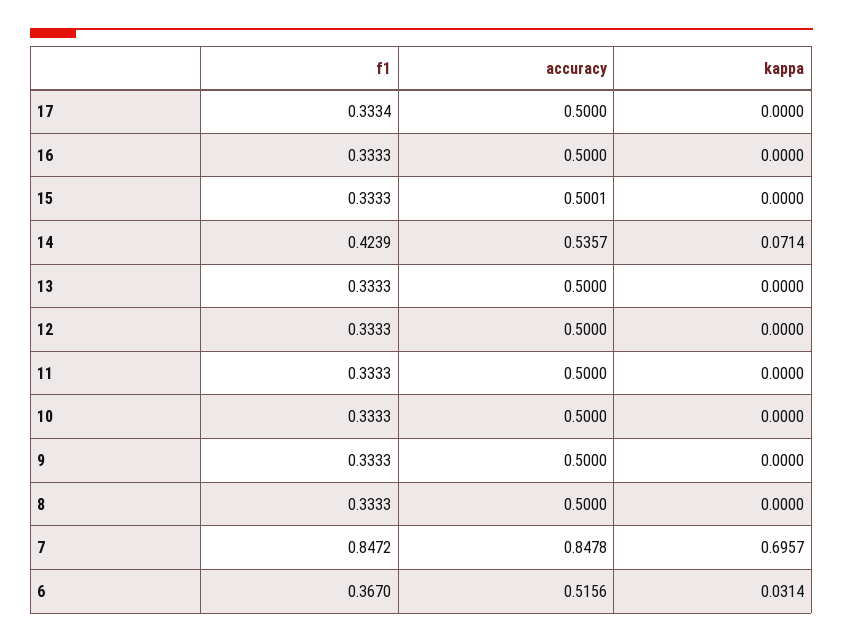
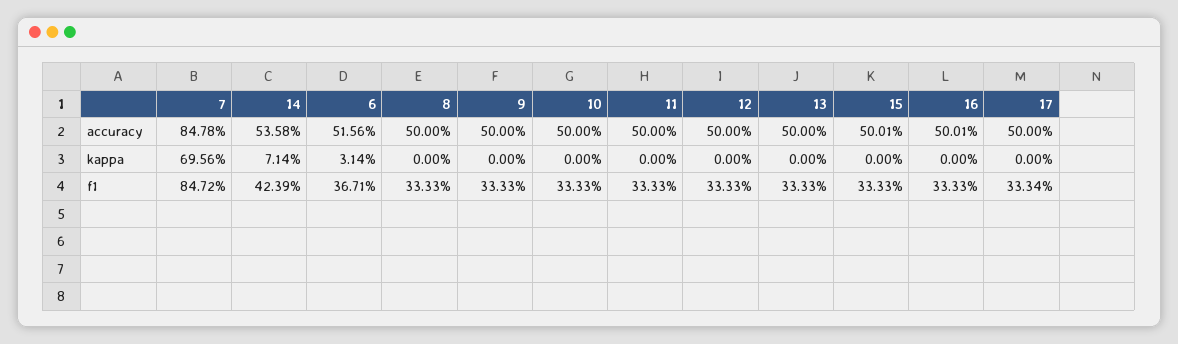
accuracy, 16: 0.5 -> 0.5001
accuracy, 14: 0.5357 -> 0.5358
kappa, 7: 0.6957 -> 0.6956
f1, 6: 0.367 -> 0.3671

